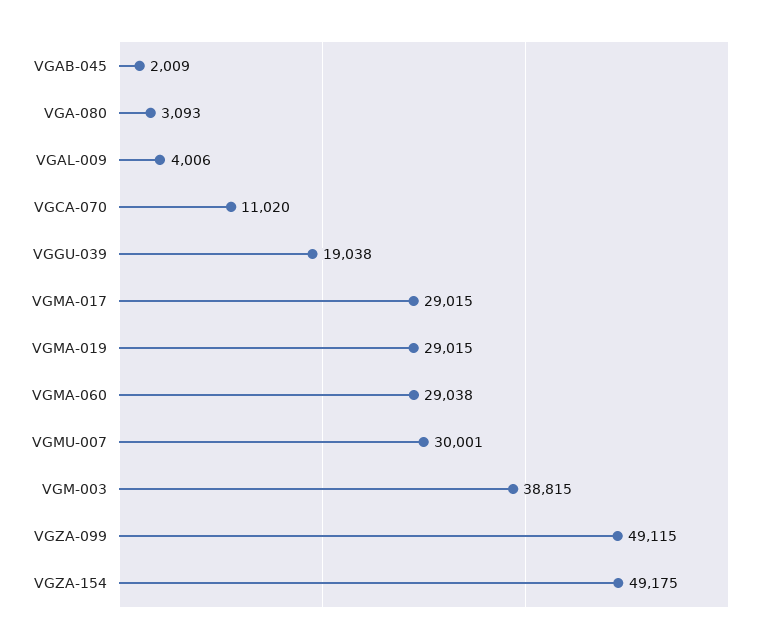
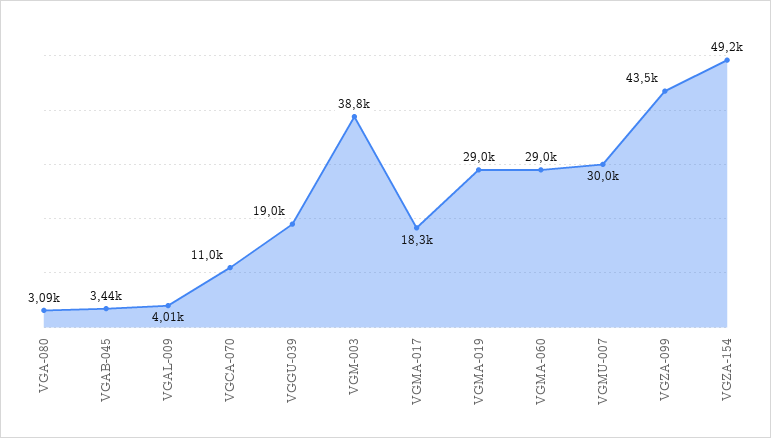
VGAB-045: 2009 -> 3440
VGMA-017: 29015 -> 18300
VGZA-099: 49115 -> 43500

